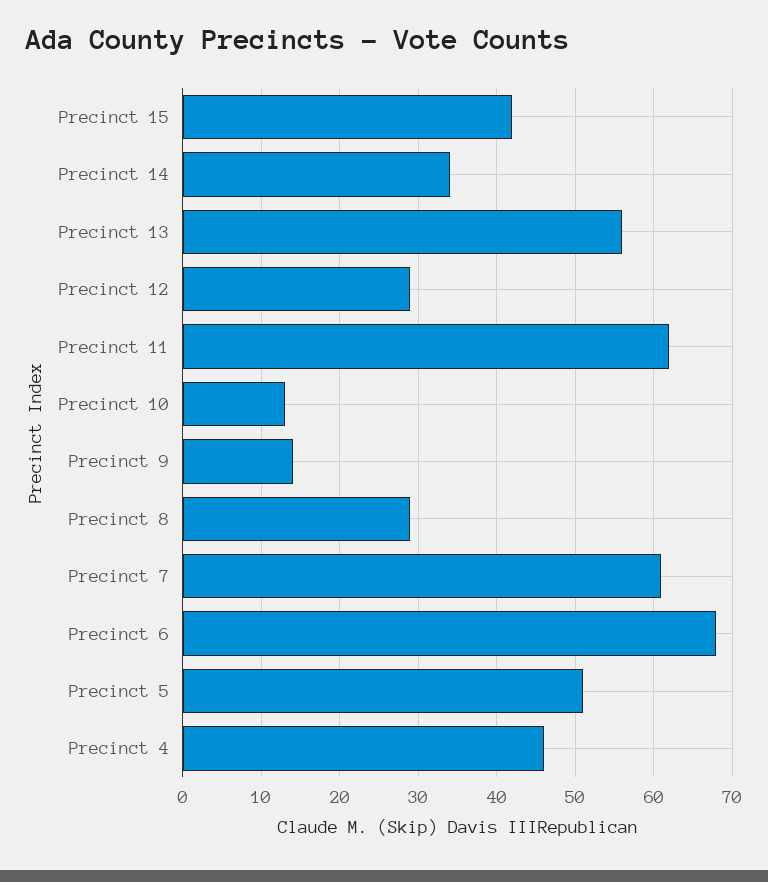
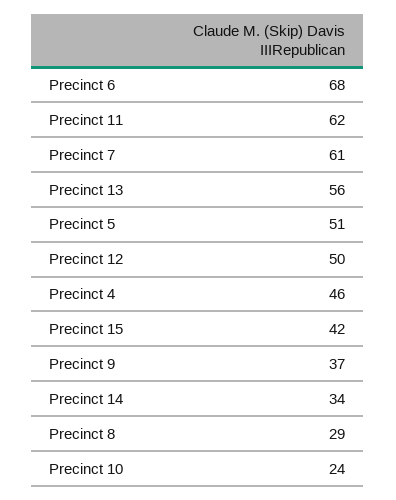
Precinct 12: 29 -> 50
Precinct 10: 13 -> 24
Precinct 9: 14 -> 37

